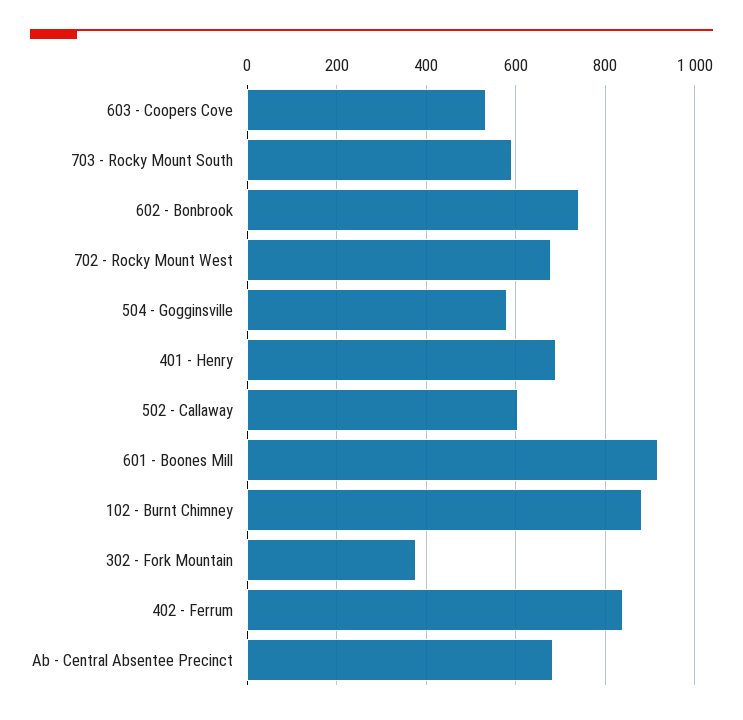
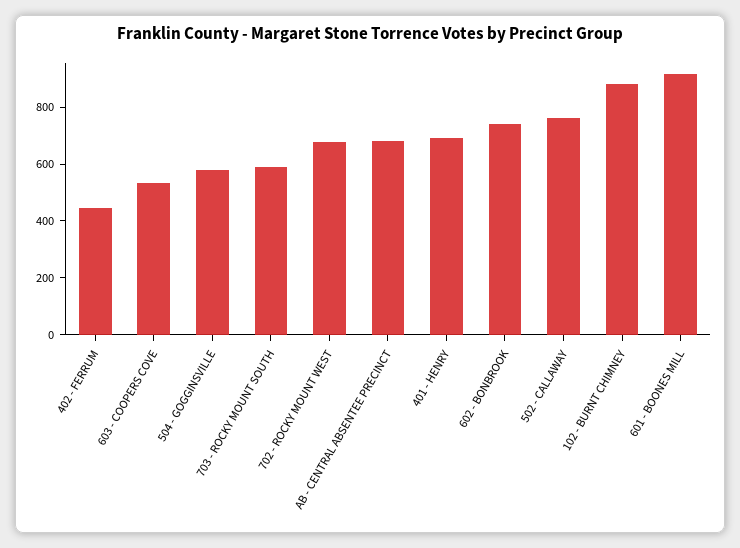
502 - Callaway: 600 -> 750
302 - Fork Mountain: 380 -> none
402 - Ferrum: 840 -> 450

